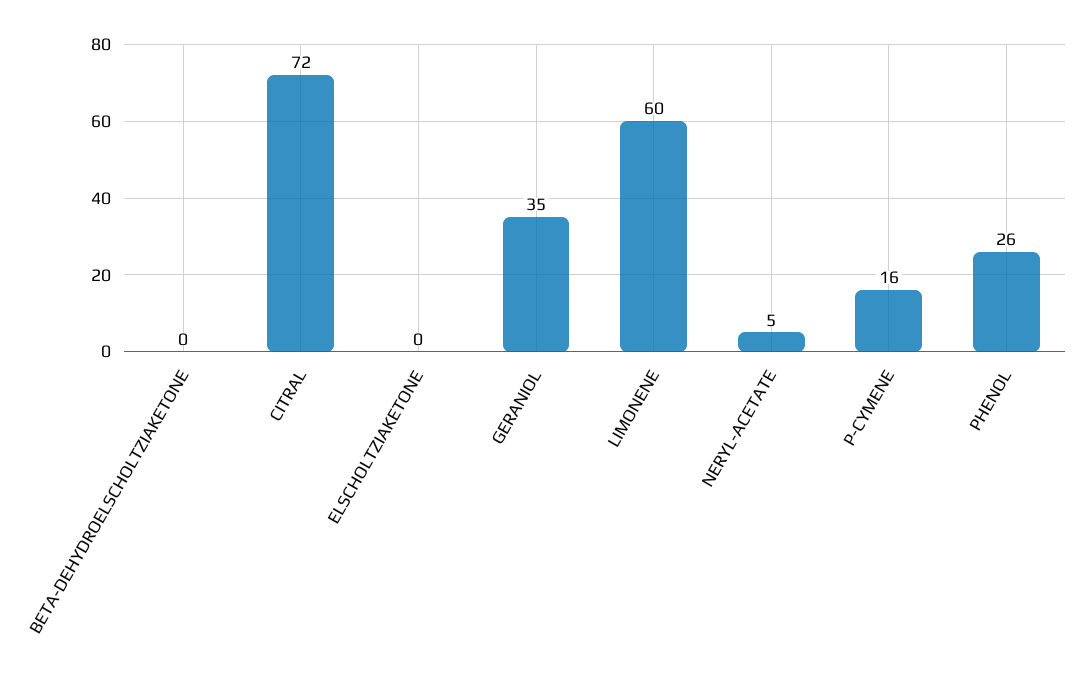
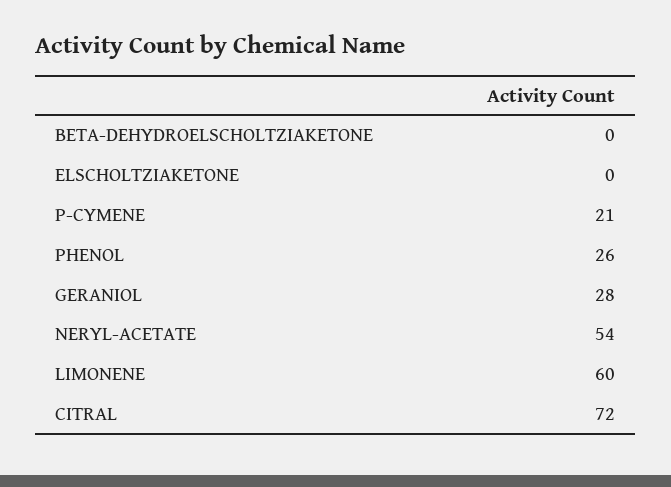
GERANIOL: 35 -> 28
NERYL-ACETATE: 5 -> 54
P-CYMENE: 16 -> 21

